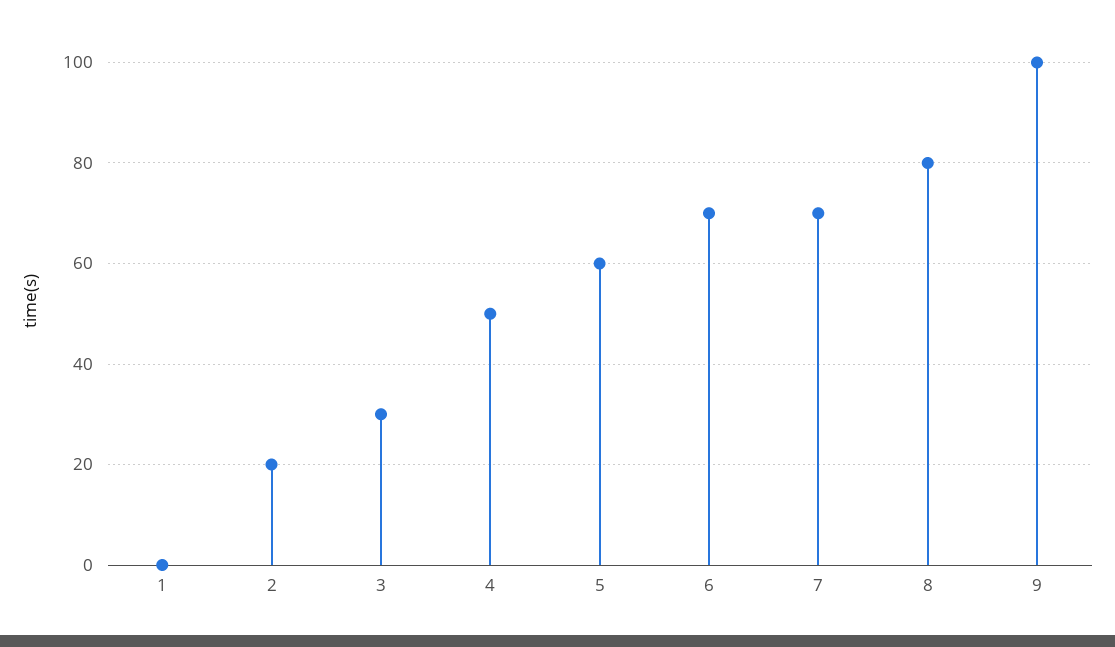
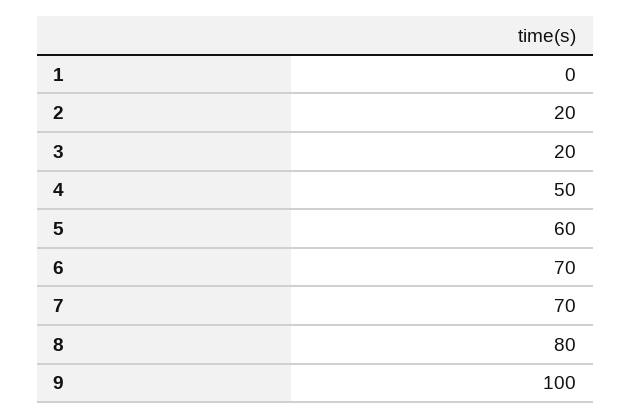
3: 30 -> 20

